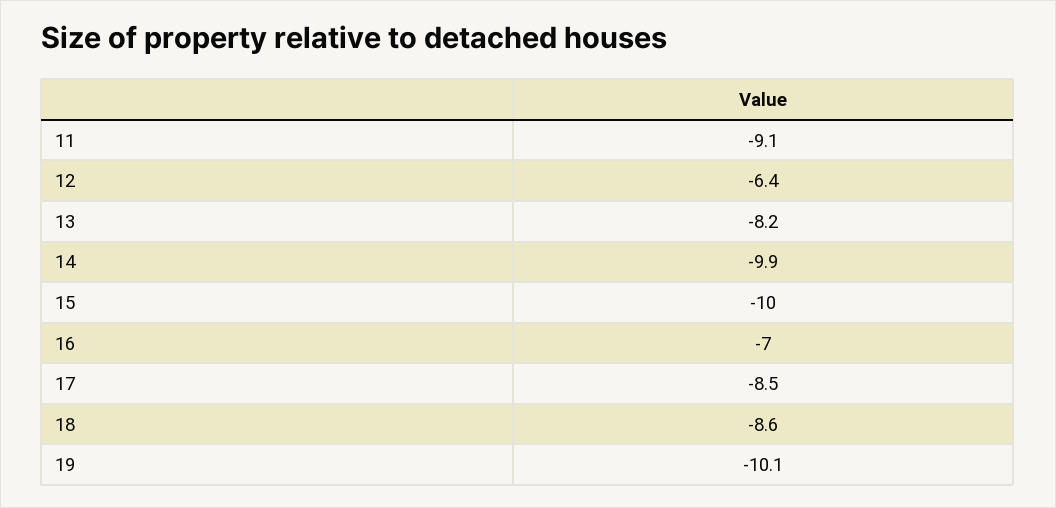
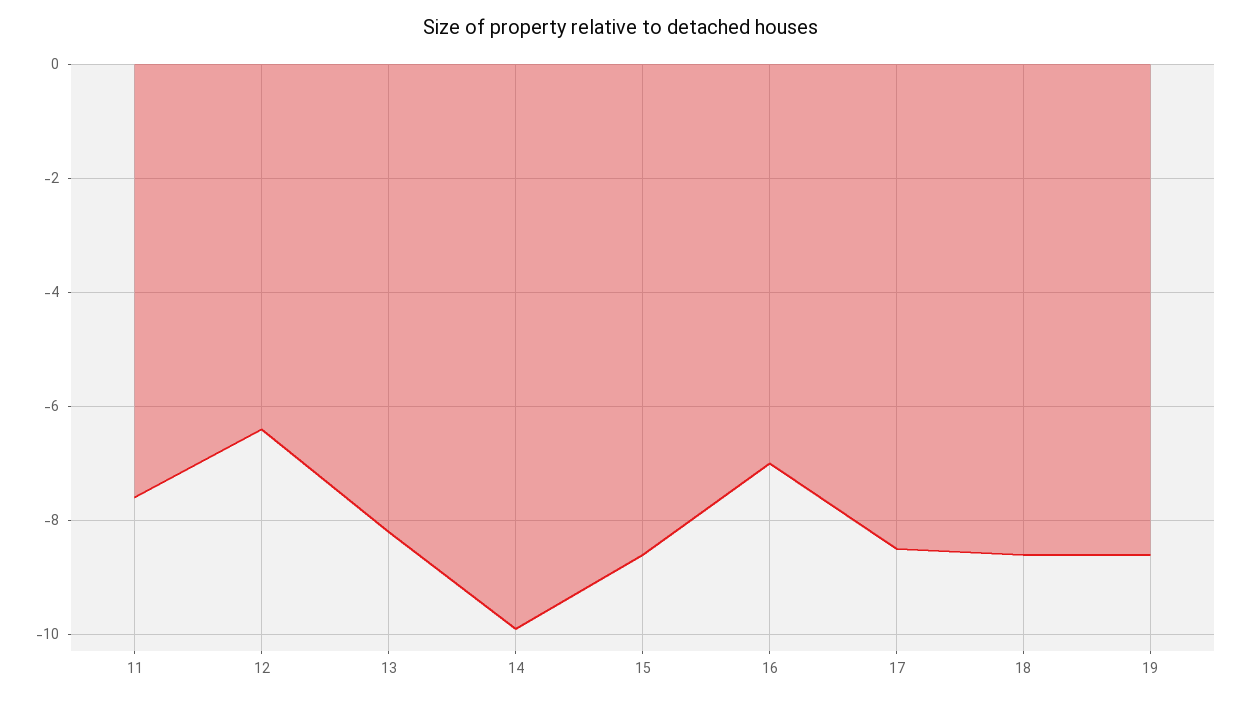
11: -9.1 -> -7.5
15: -10 -> -8.5
19: -10.1 -> -8.5

